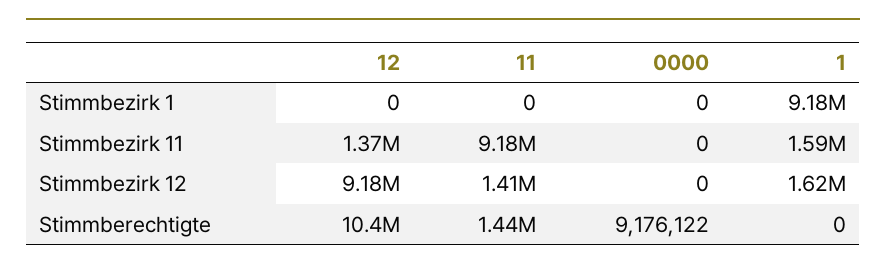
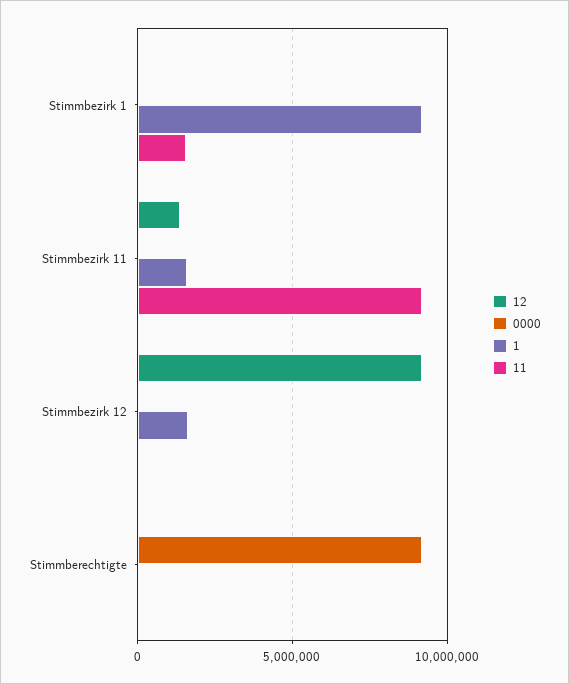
11, Stimmbezirk 1: 0 -> 1500000
11, Stimmbezirk 12: 1410000 -> 0
12, Stimmberechtigte: 10400000 -> 0
11, Stimmberechtigte: 1440000 -> 0

